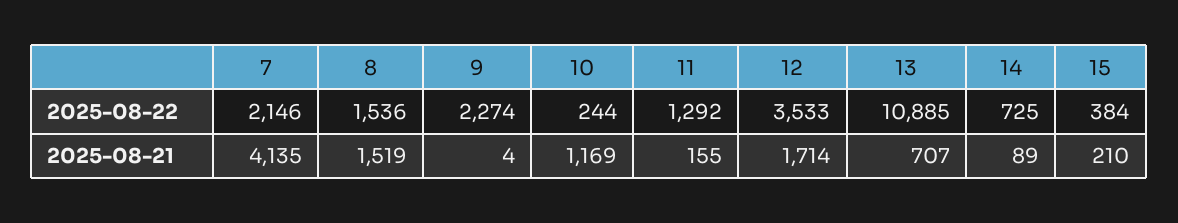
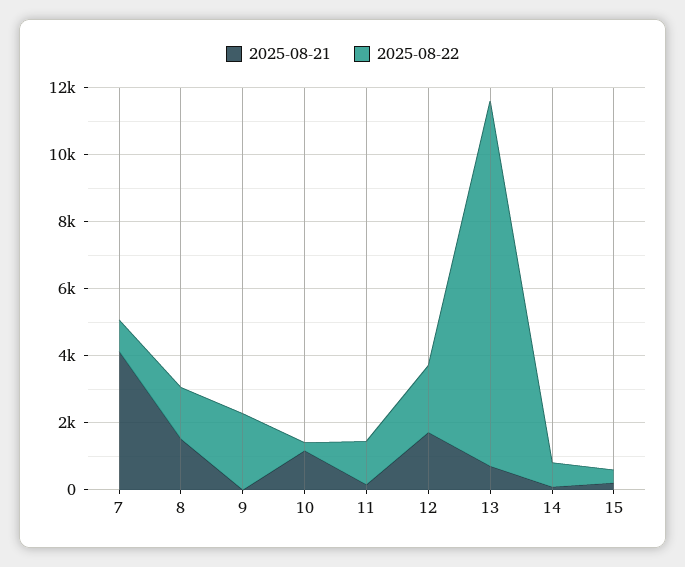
2025-08-22, 7: 2146 -> 1000
2025-08-22, 12: 3533 -> 2000

